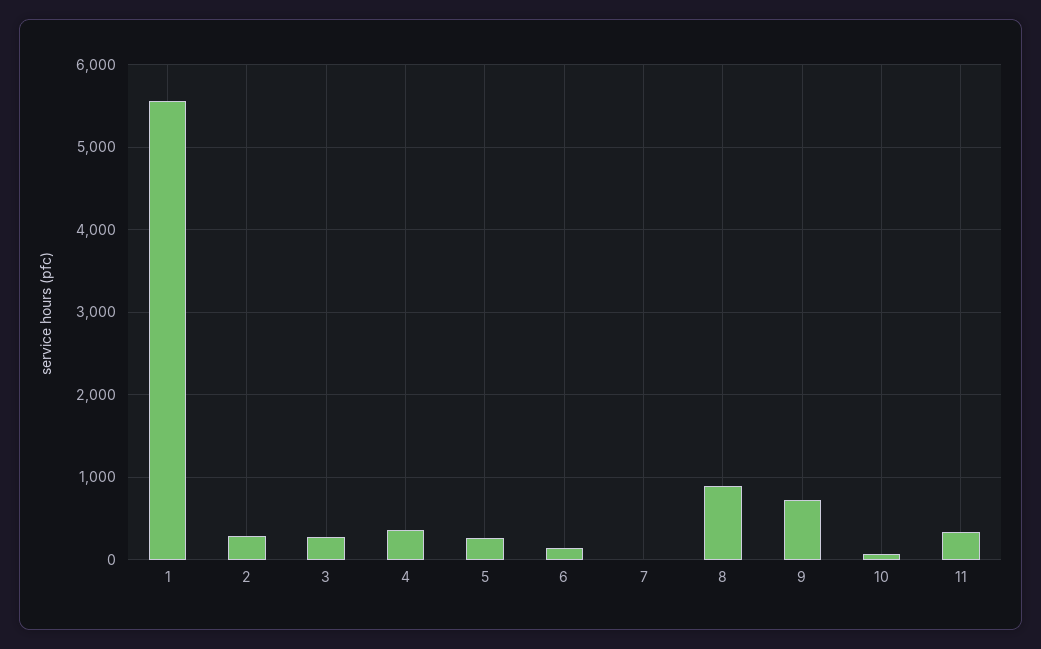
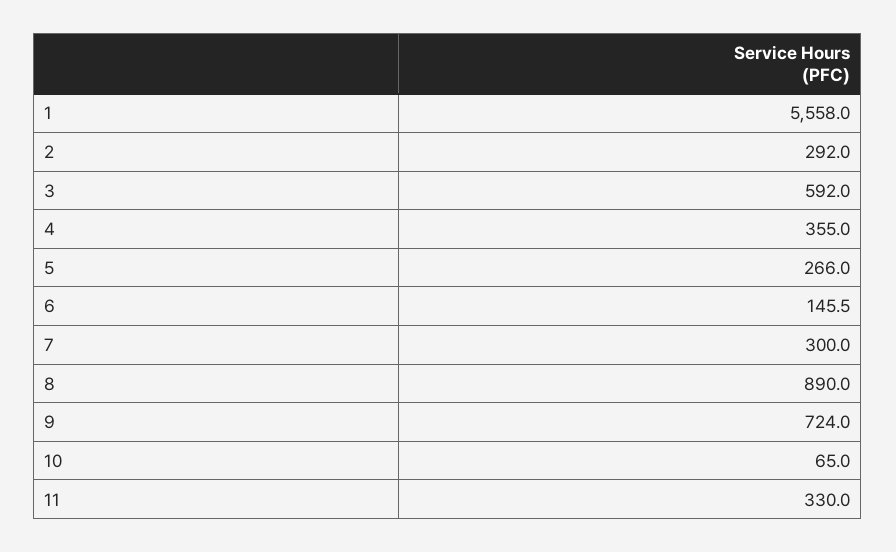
3: 300 -> 592
7: 0 -> 300

